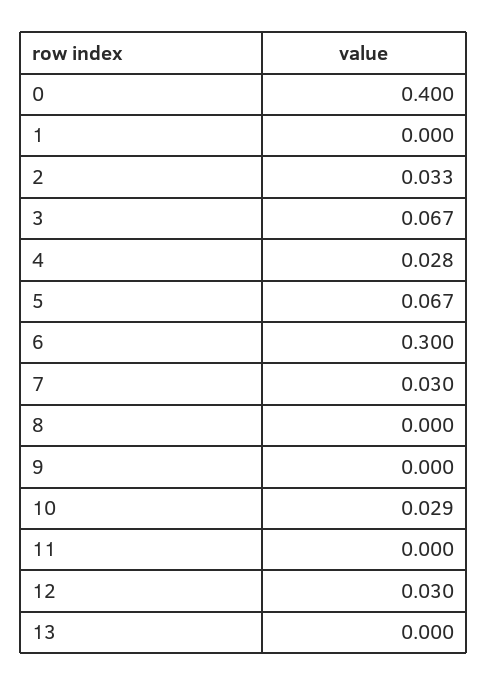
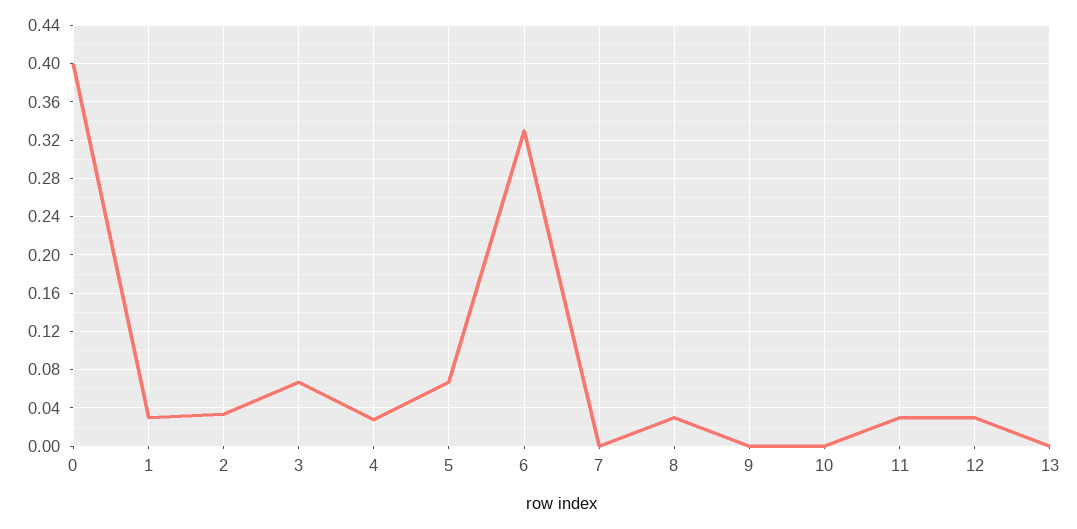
1: 0 -> 0.03
6: 0.3 -> 0.33
7: 0.03 -> 0
8: 0 -> 0.03
10: 0.029 -> 0
11: 0 -> 0.03

